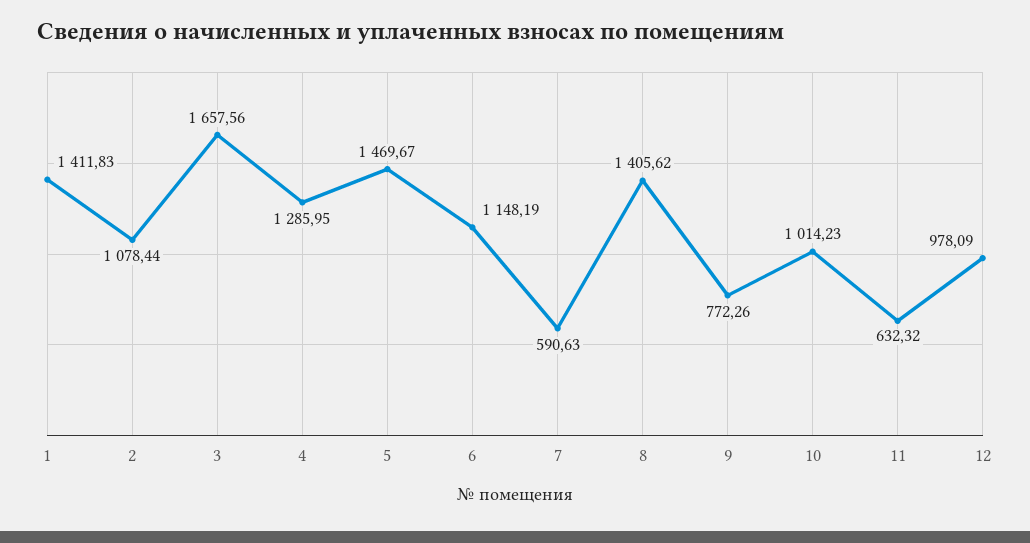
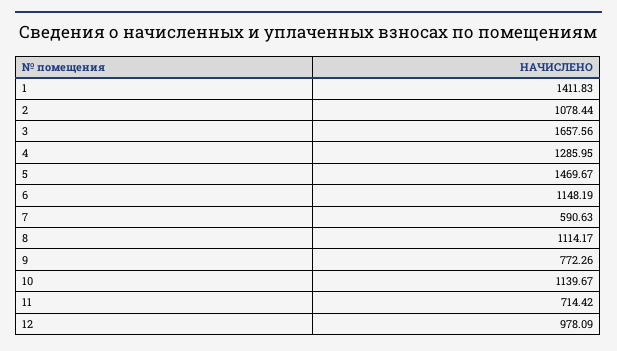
8: 1405.62 -> 1114.17
10: 1014.23 -> 1139.67
11: 632.32 -> 714.42

